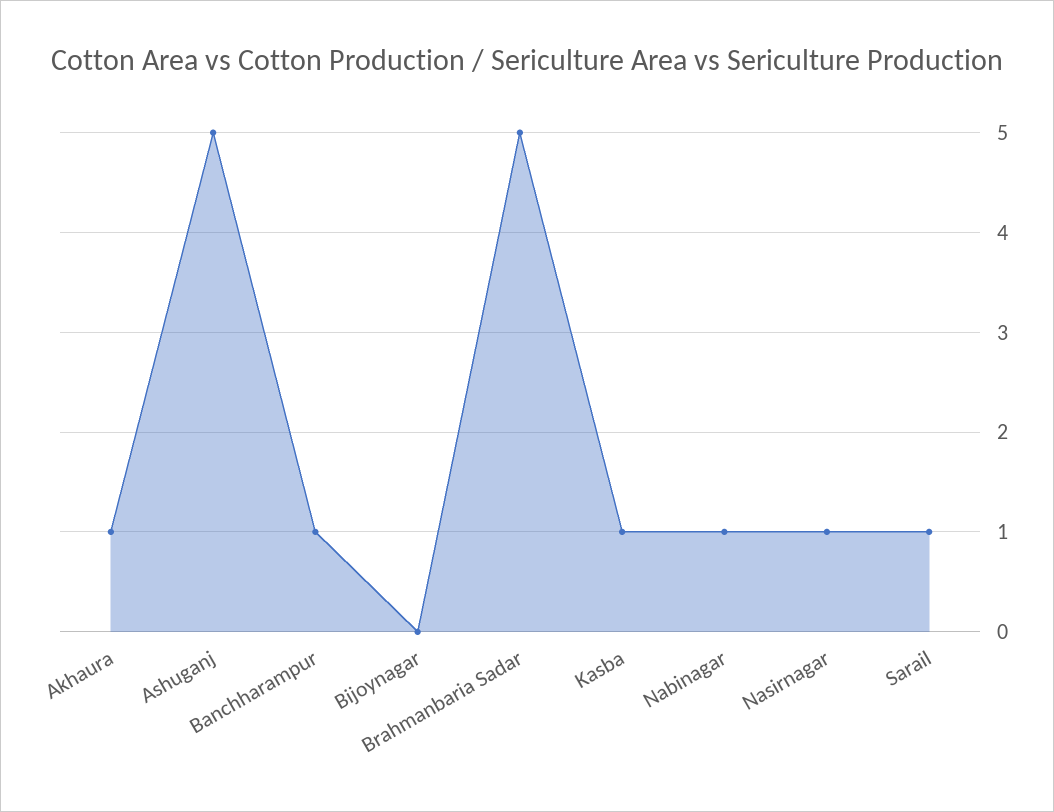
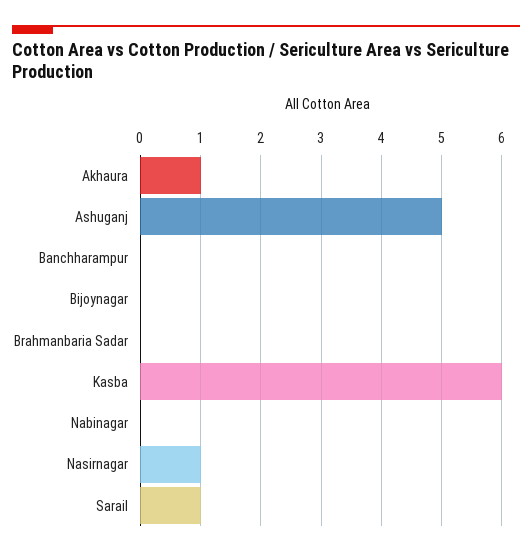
Banchharampur: 1 -> 0
Brahmanbaria Sadar: 5 -> 0
Kasba: 1 -> 6
Nabinagar: 1 -> 0

